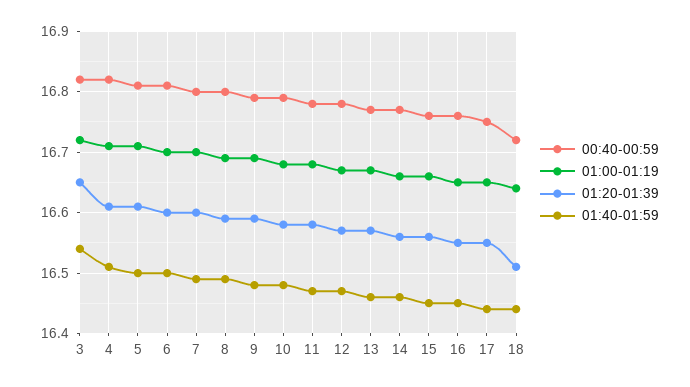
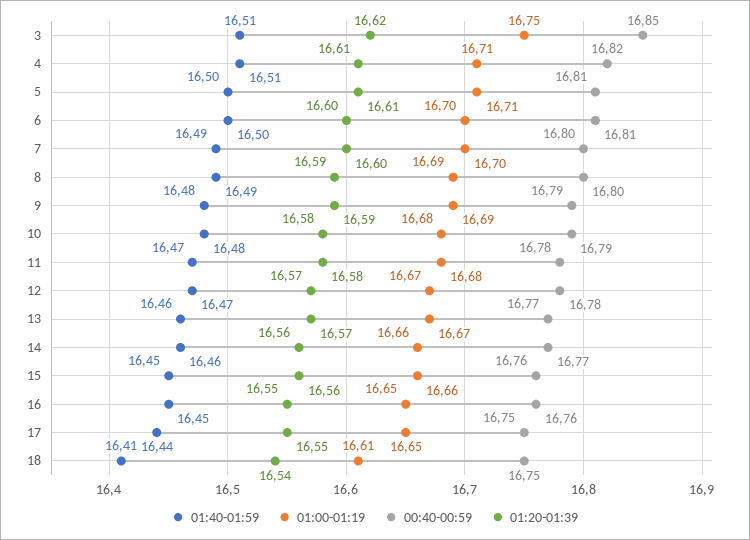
00:40-00:59, 3: 16.82 -> 16.85
01:00-01:19, 3: 16.72 -> 16.75
01:20-01:39, 3: 16.65 -> 16.62
01:40-01:59, 3: 16.54 -> 16.51
00:40-00:59, 18: 16.72 -> 16.75
01:00-01:19, 18: 16.64 -> 16.61
01:20-01:39, 18: 16.51 -> 16.54
01:40-01:59, 18: 16.44 -> 16.41

